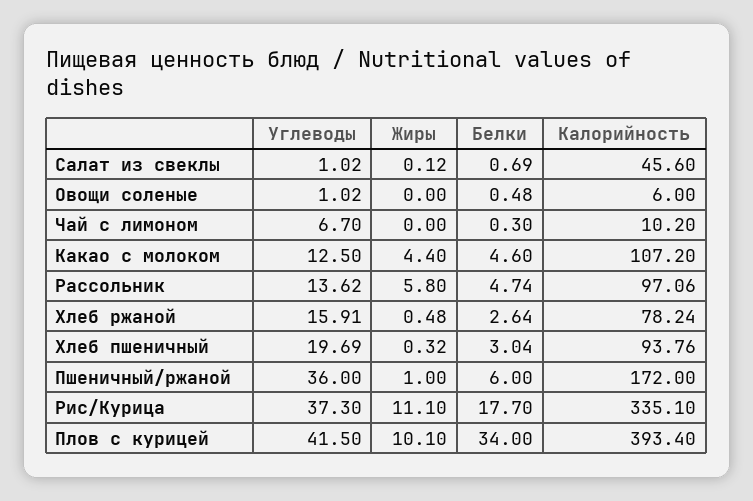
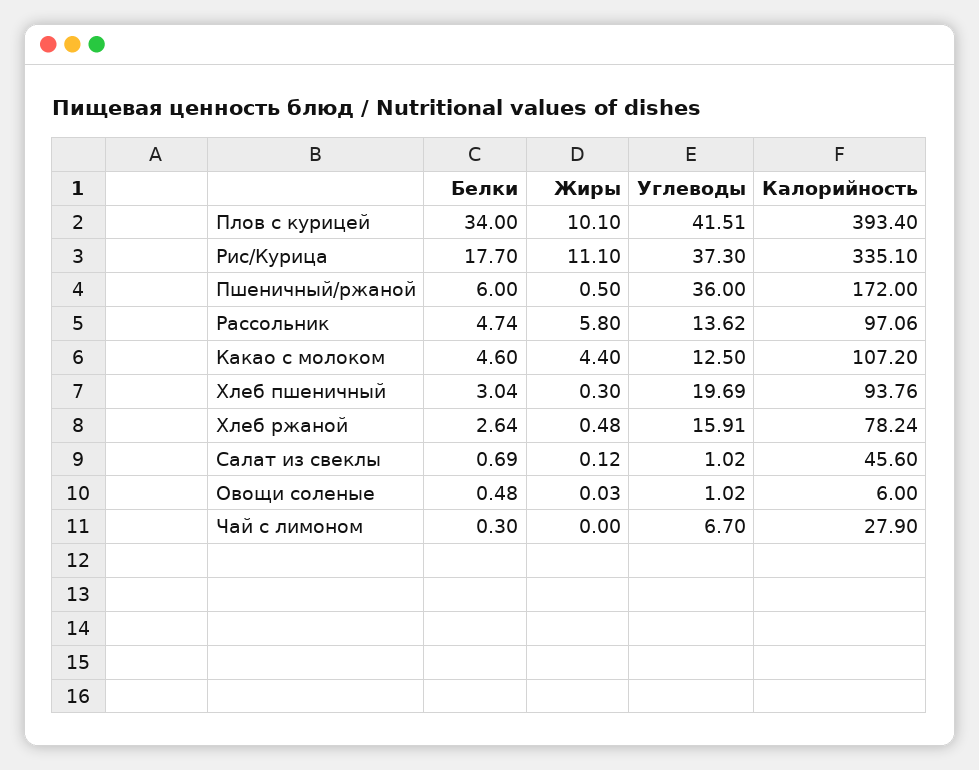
Жиры, Овощи соленые: 0 -> 0.03
Калорийность, Чай с лимоном: 10.2 -> 27.9
Жиры, Хлеб пшеничный: 0.32 -> 0.3
Жиры, Пшеничный/ржаной: 1 -> 0.5
Углеводы, Плов с курицей: 41.5 -> 41.51

